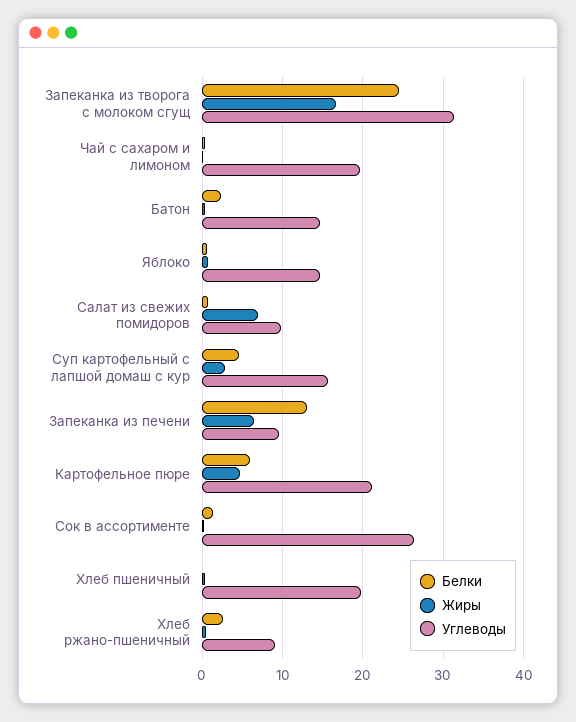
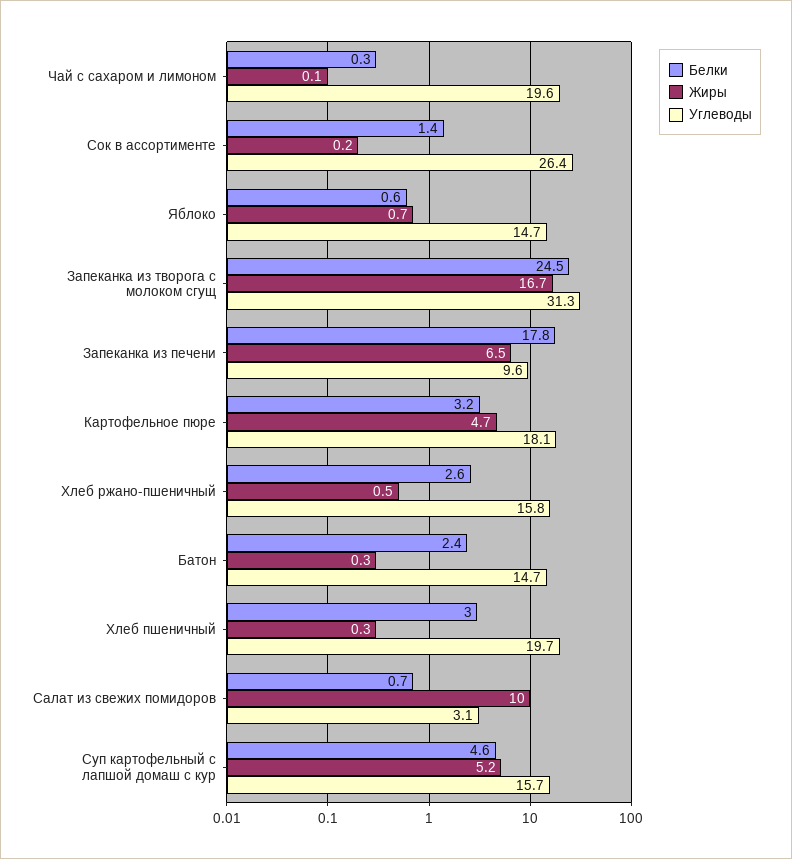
Жиры, Салат из свежих помидоров: 7 -> 10
Углеводы, Салат из свежих помидоров: 10 -> 3.1
Жиры, Суп картофельный с лапшой домаш с кур: 3 -> 5.2
Белки, Запеканка из печени: 13 -> 17.8
Белки, Картофельное пюре: 6 -> 3.2
Углеводы, Картофельное пюре: 21 -> 18.1
Белки, Хлеб пшеничный: 0 -> 3
Углеводы, Хлеб ржано-пшеничный: 9 -> 15.8

